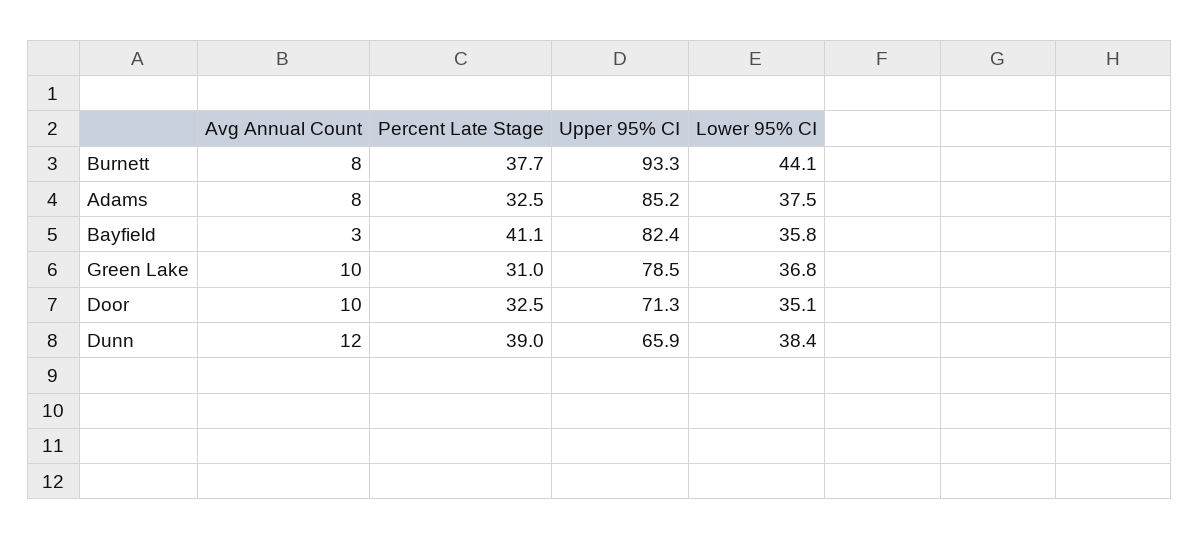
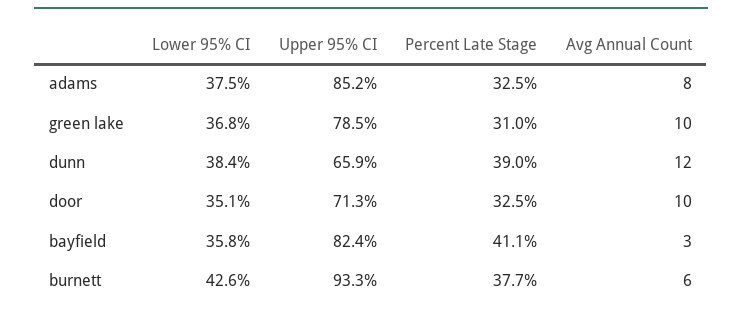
Avg Annual Count, Burnett: 8 -> 6
Lower 95% CI, Burnett: 44.1 -> 42.6

